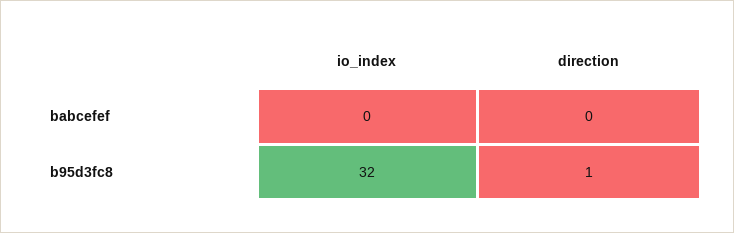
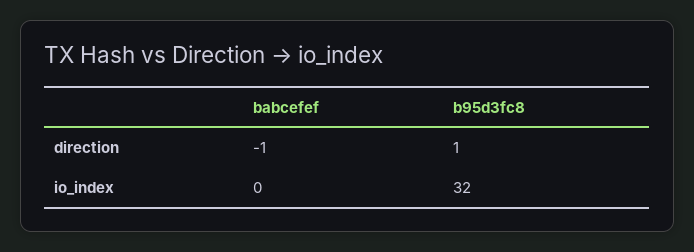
direction, babcefef: 0 -> -1

